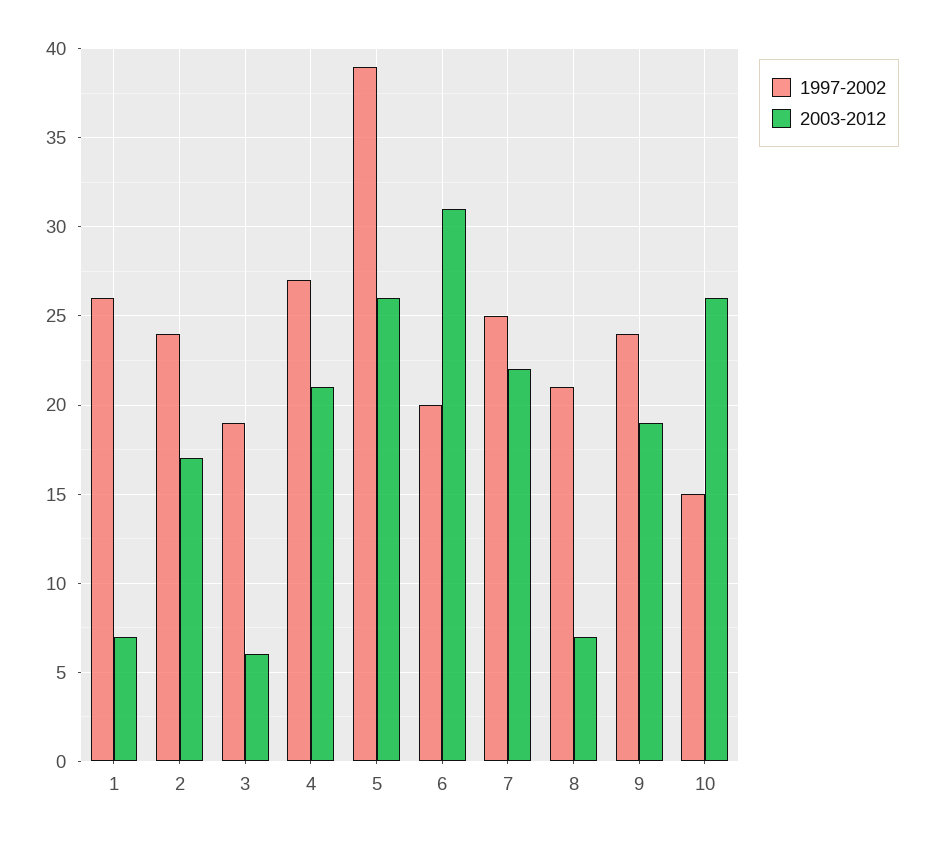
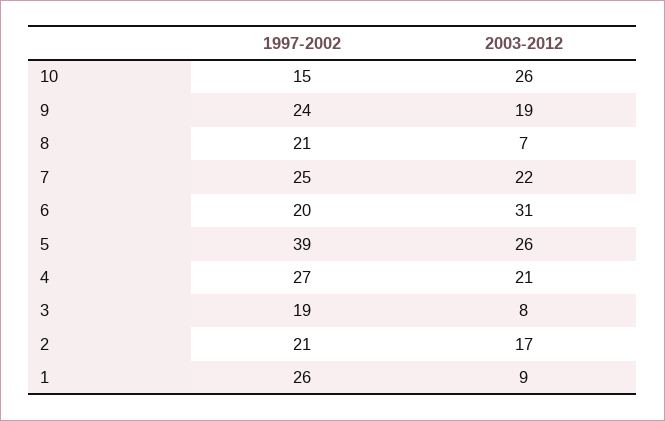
2003-2012, 1: 7 -> 9
1997-2002, 2: 24 -> 21
2003-2012, 3: 6 -> 8

